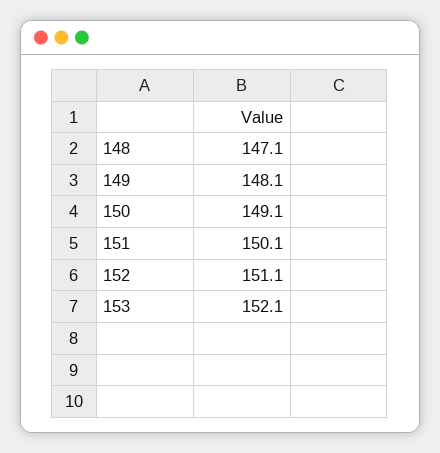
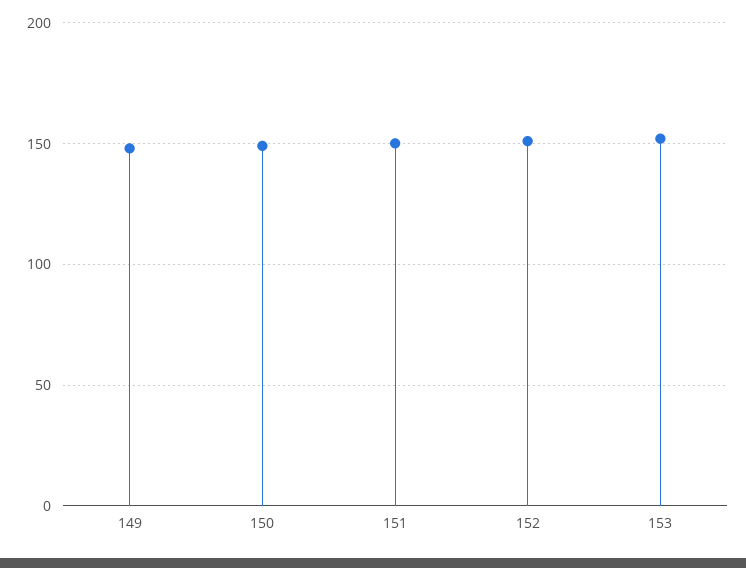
148: 147.1 -> none

